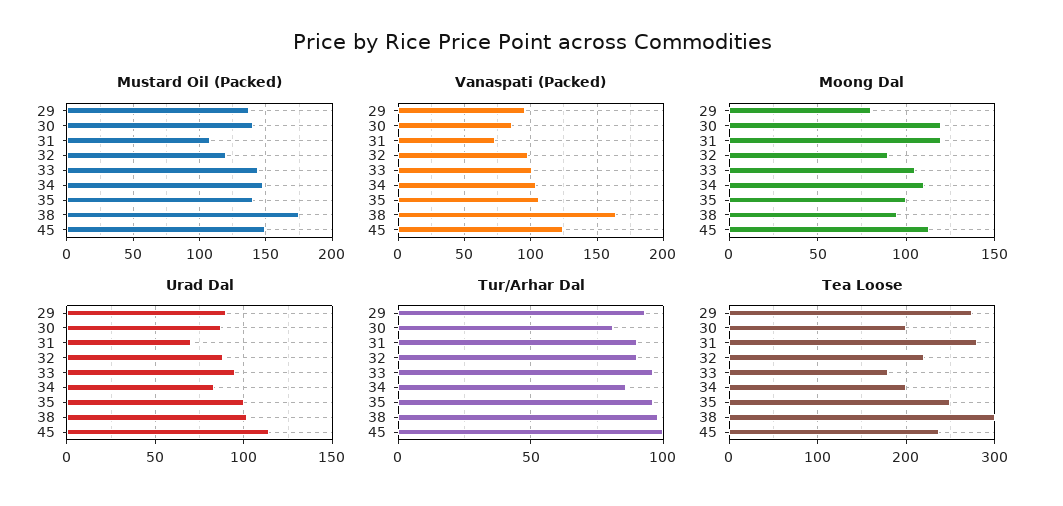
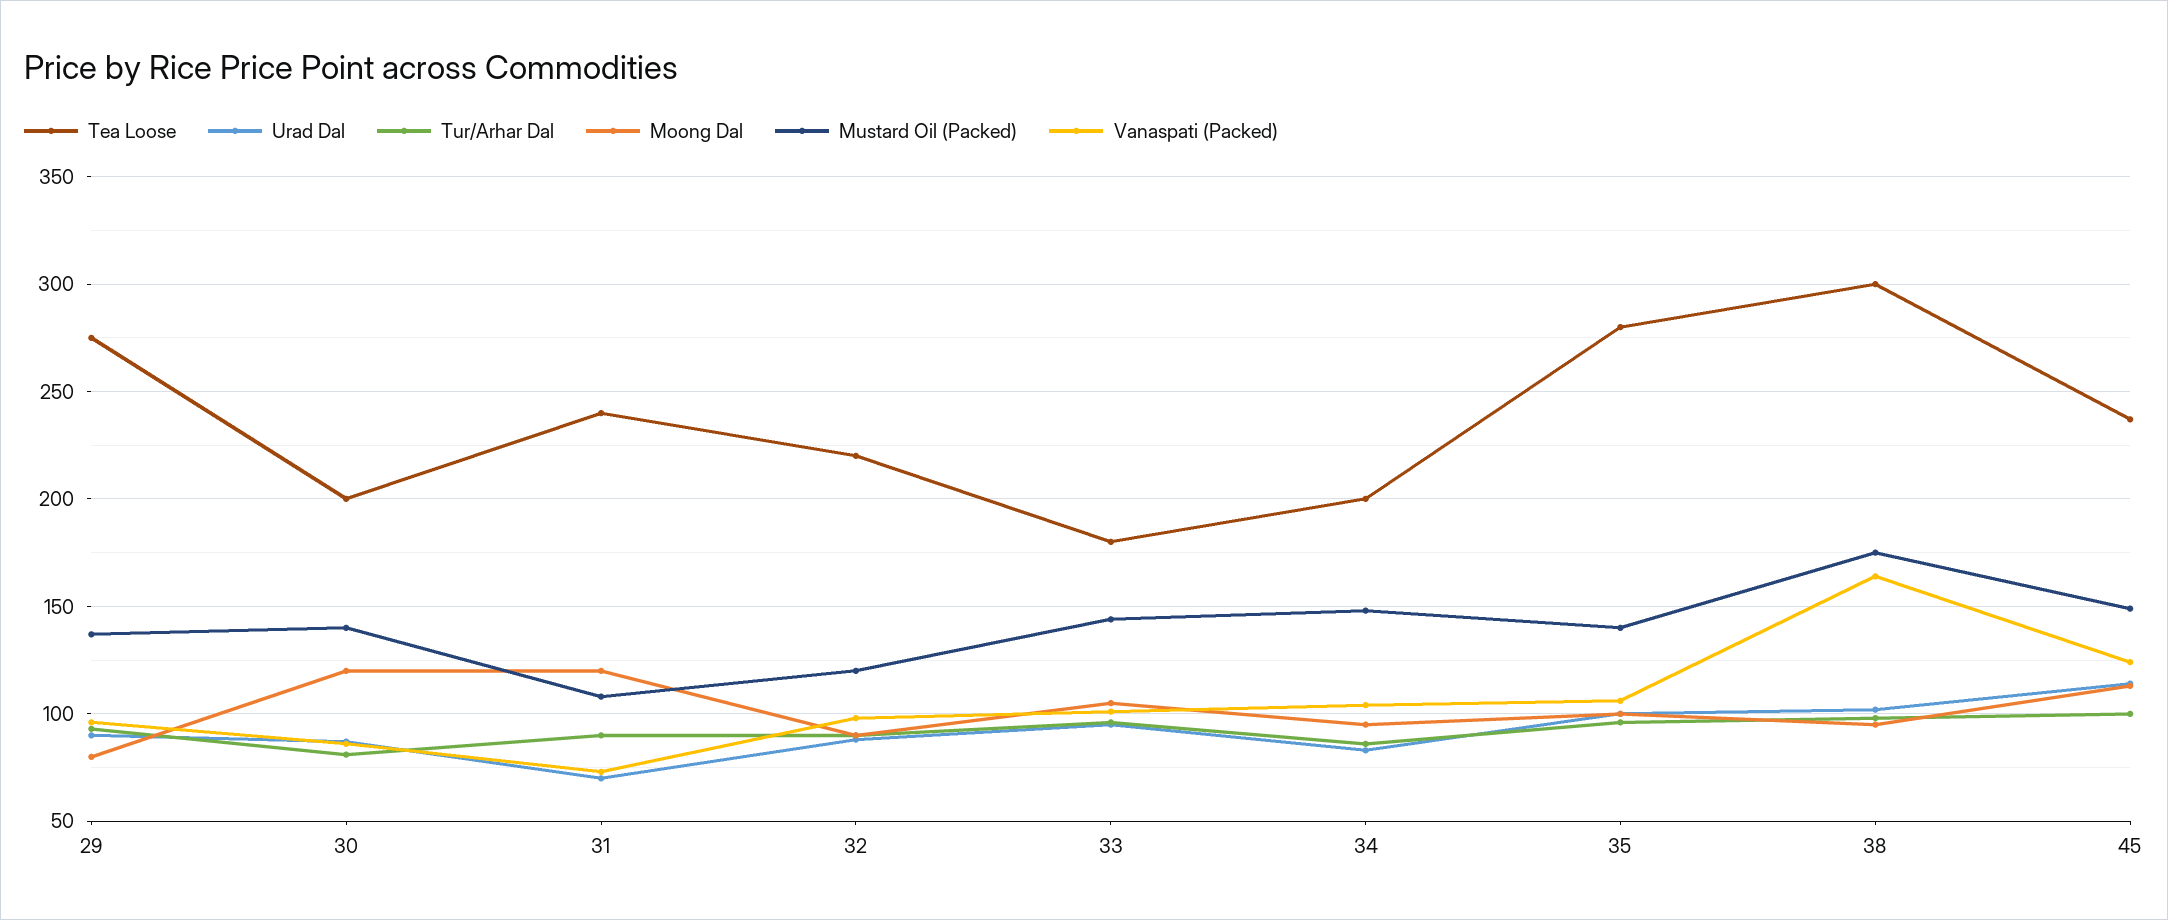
Moong Dal, 34: 110 -> 95
Tea Loose, 31: 280 -> 240
Tea Loose, 35: 250 -> 280

